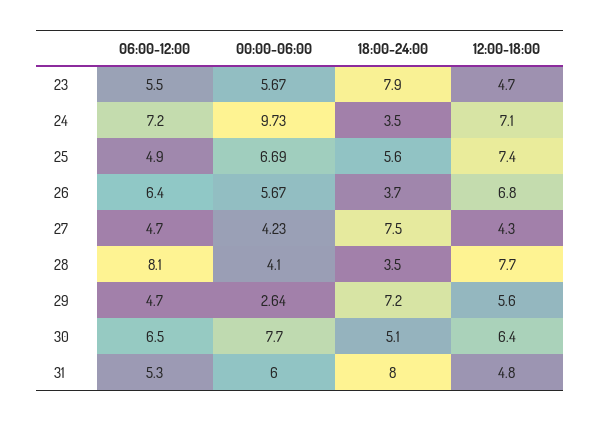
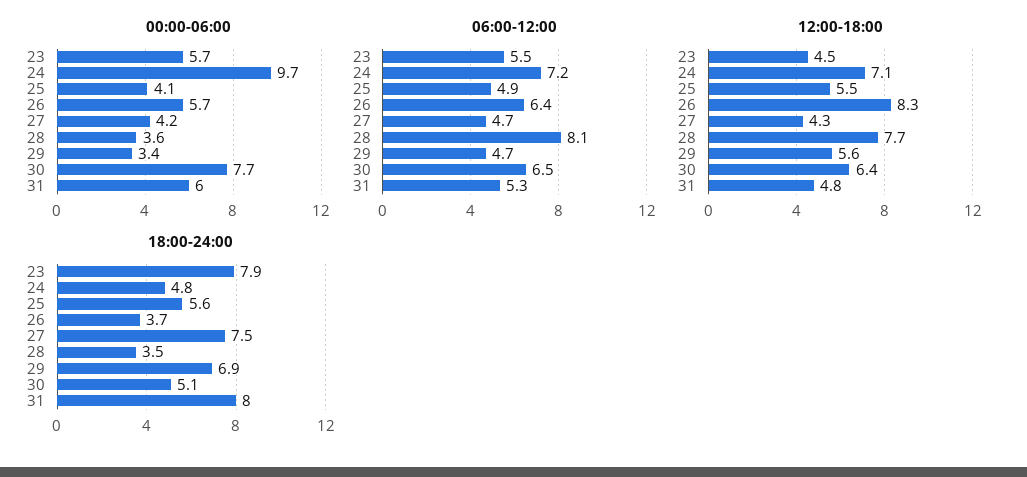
12:00-18:00, 23: 4.7 -> 4.5
18:00-24:00, 24: 3.5 -> 4.8
00:00-06:00, 25: 6.69 -> 4.1
12:00-18:00, 25: 7.4 -> 5.5
12:00-18:00, 26: 6.8 -> 8.3
00:00-06:00, 28: 4.1 -> 3.6
00:00-06:00, 29: 2.64 -> 3.4
18:00-24:00, 29: 7.2 -> 6.9

